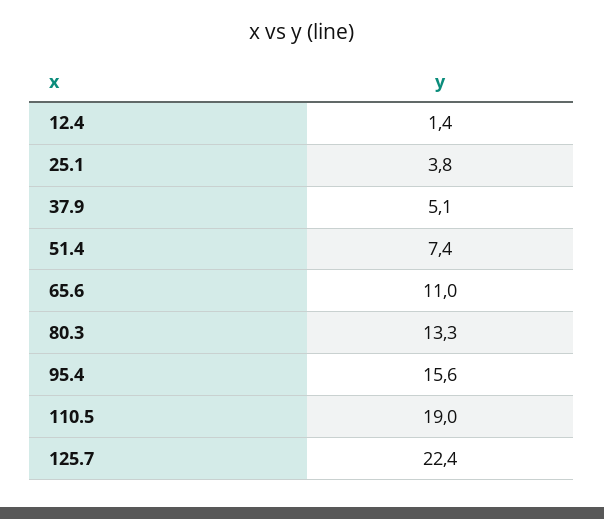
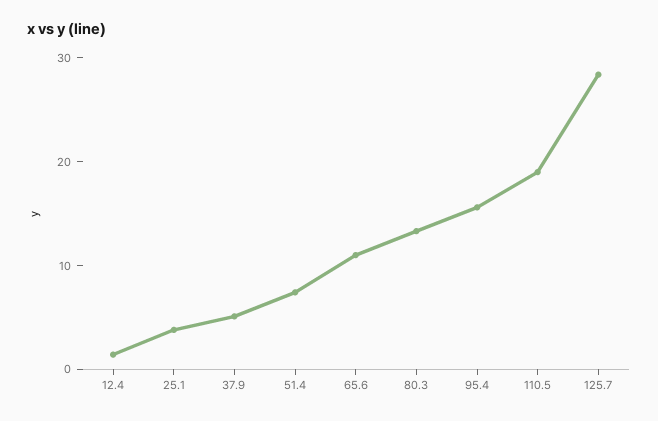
125.7: 22.4 -> 28

